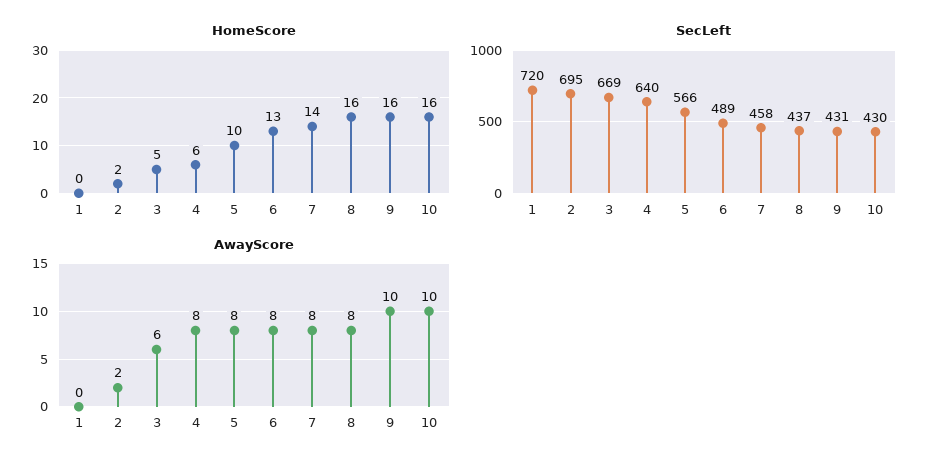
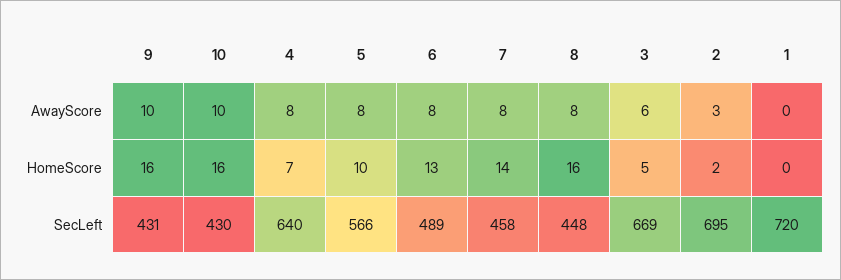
HomeScore, 4: 6 -> 7
SecLeft, 8: 437 -> 448
AwayScore, 2: 2 -> 3

